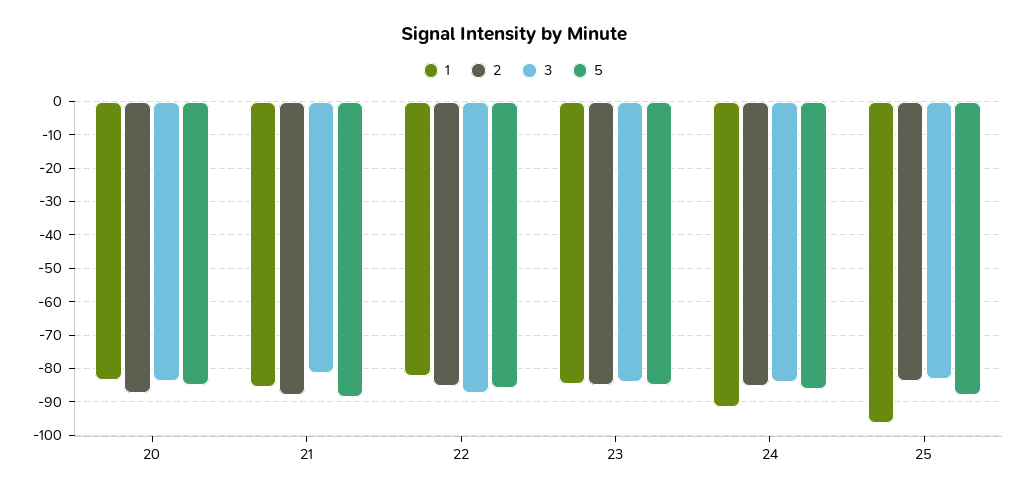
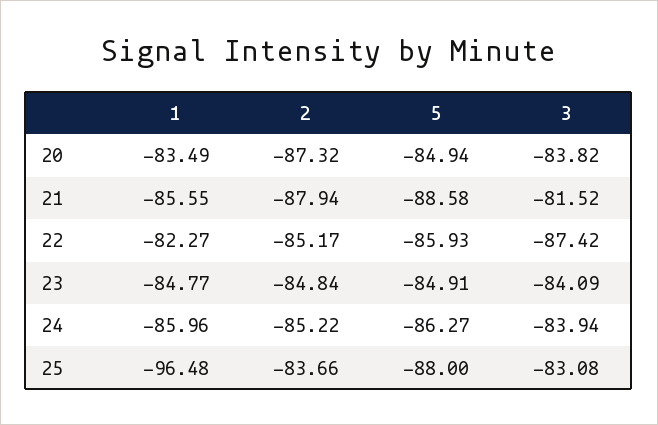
1, 24: -92 -> -85.96

